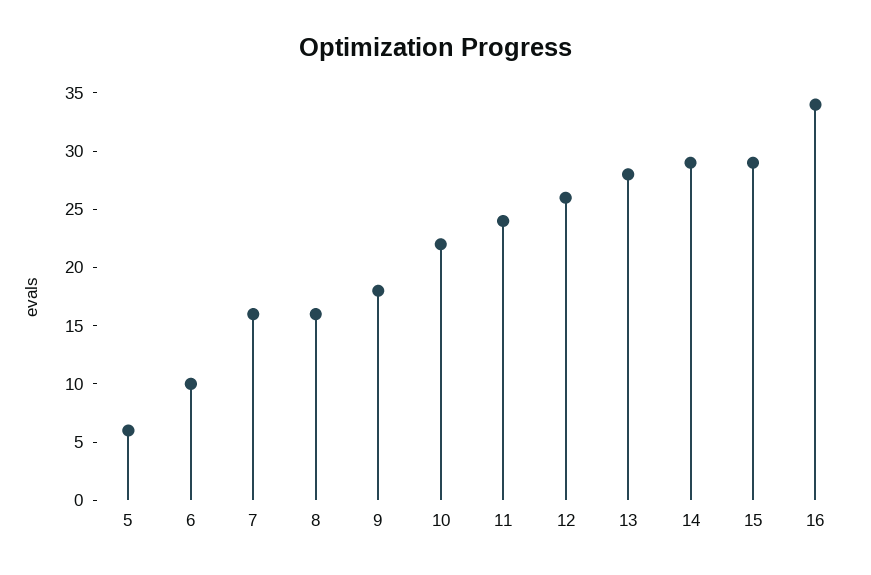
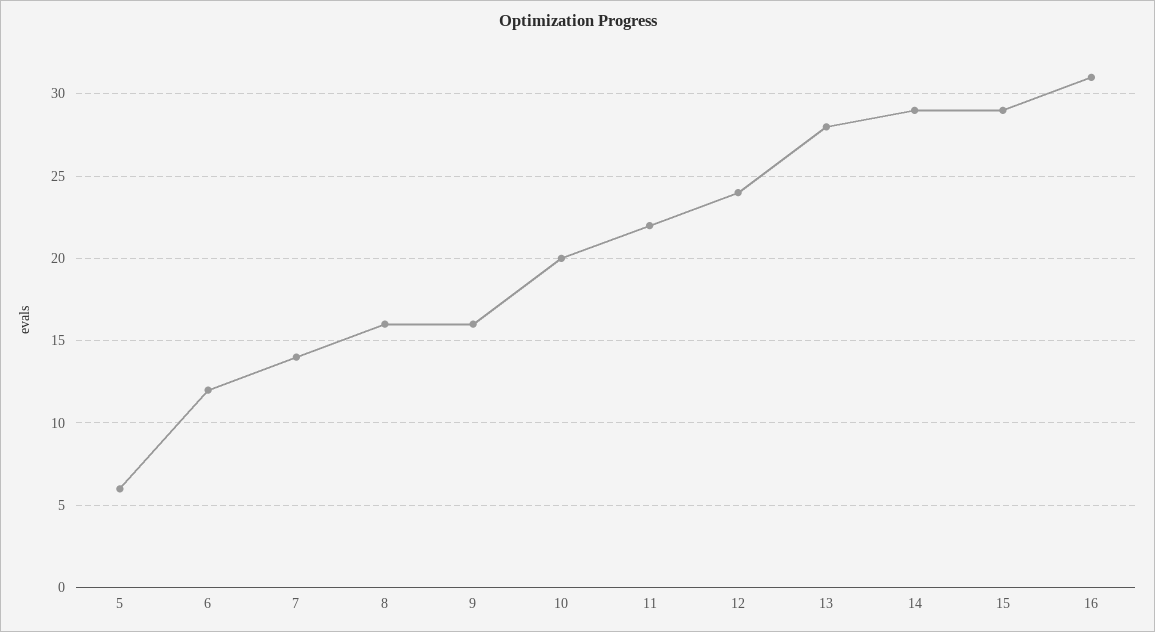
6: 10 -> 12
7: 16 -> 14
9: 18 -> 16
10: 22 -> 20
11: 24 -> 22
12: 26 -> 24
16: 34 -> 31

